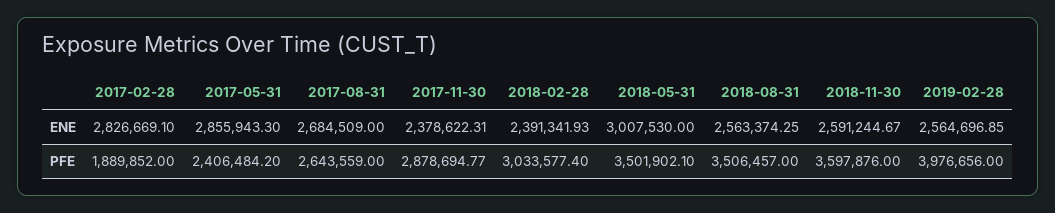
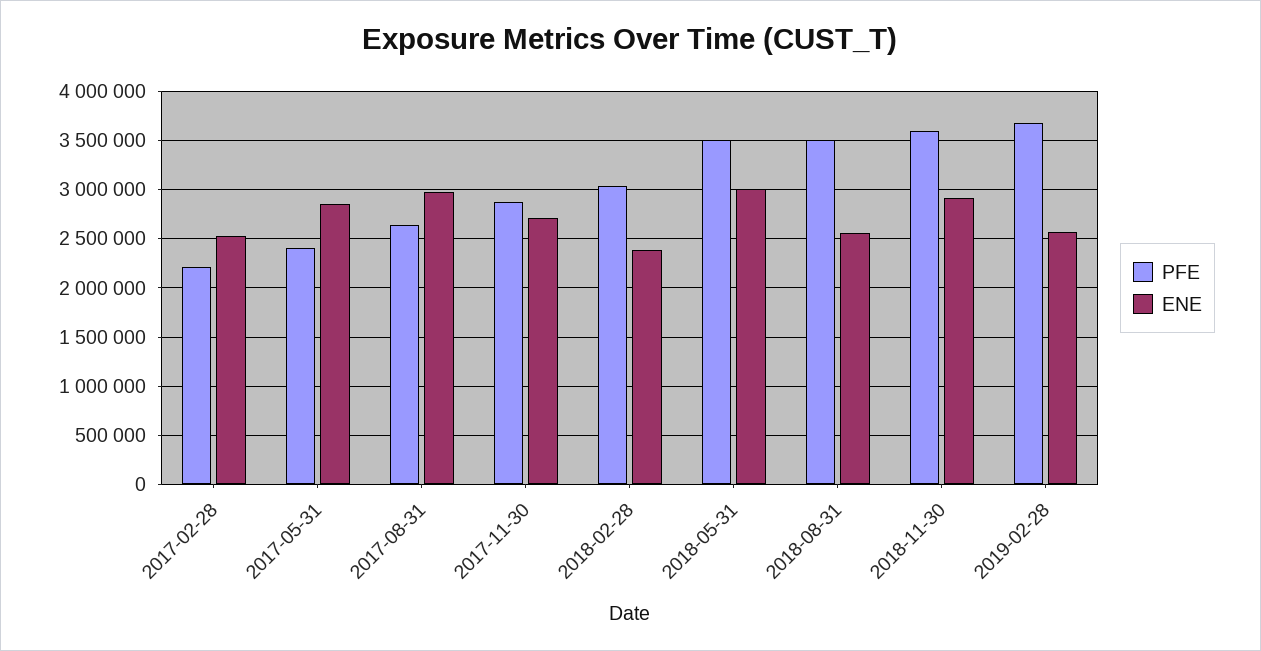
ENE, 2017-02-28: 2826669.1 -> 2500000
ENE, 2017-08-31: 2684509 -> 3000000
ENE, 2017-11-30: 2378622.31 -> 2700000
ENE, 2018-11-30: 2591244.67 -> 2900000
PFE, 2017-02-28: 1889852 -> 2200000
PFE, 2019-02-28: 3976656 -> 3700000

